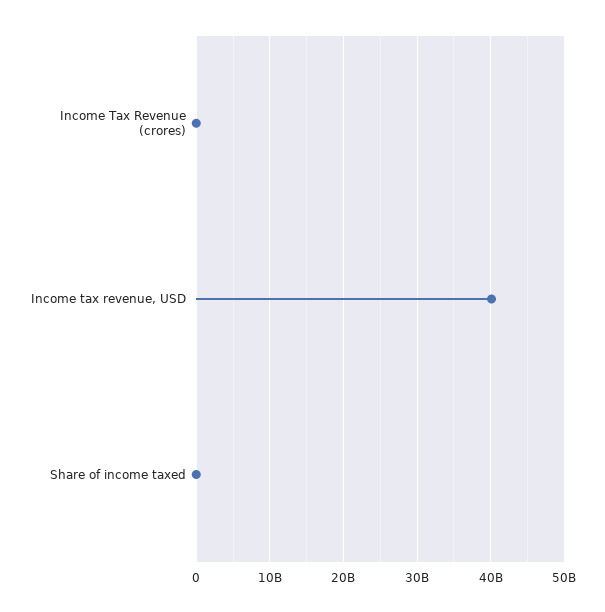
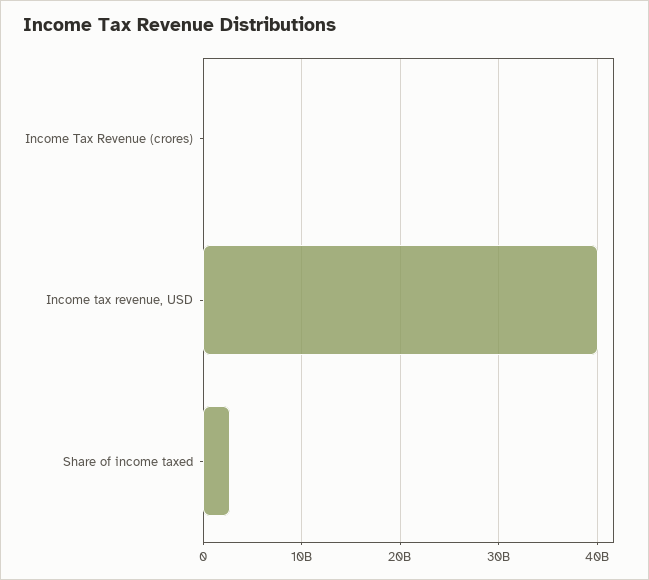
Share of income taxed: 0 -> 3000000000

